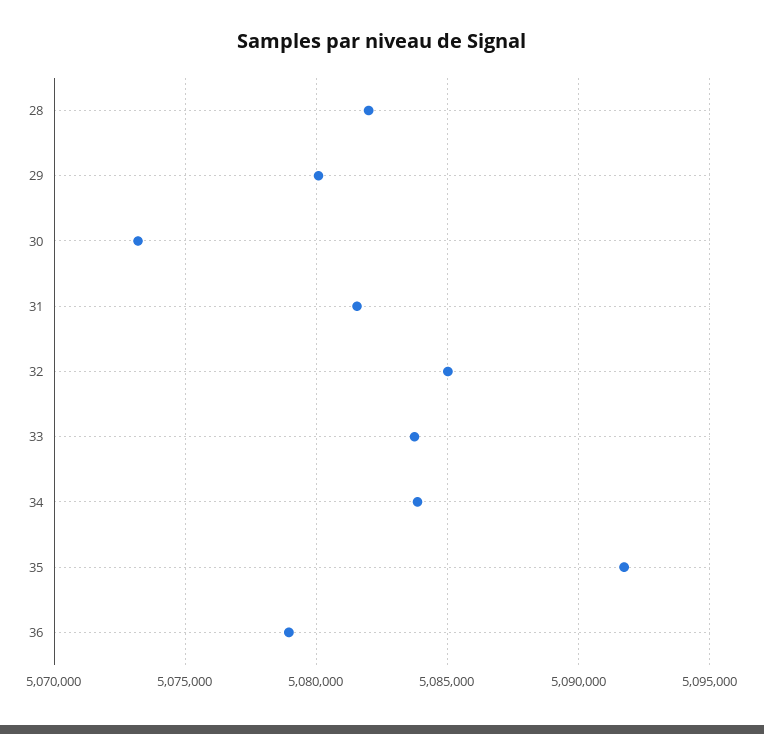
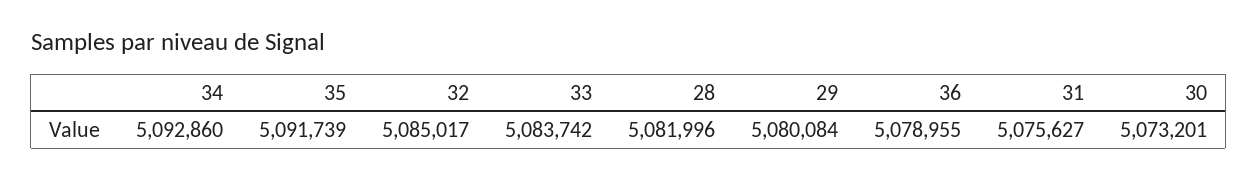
31: 5081500 -> 5075627
34: 5084000 -> 5092860

